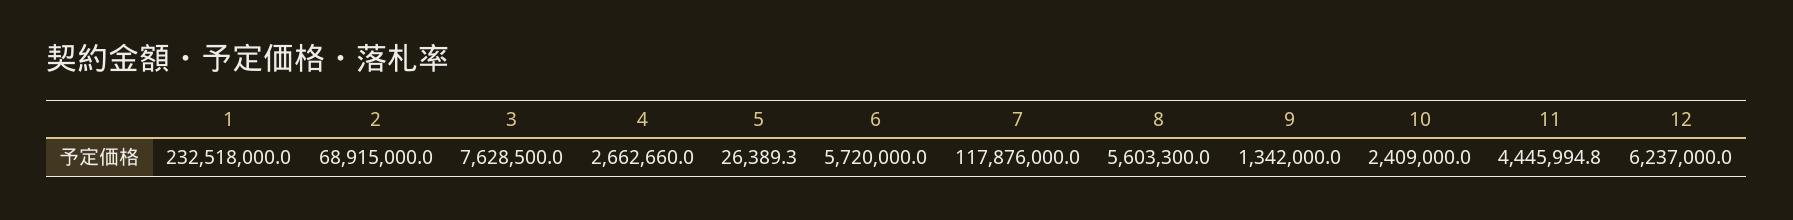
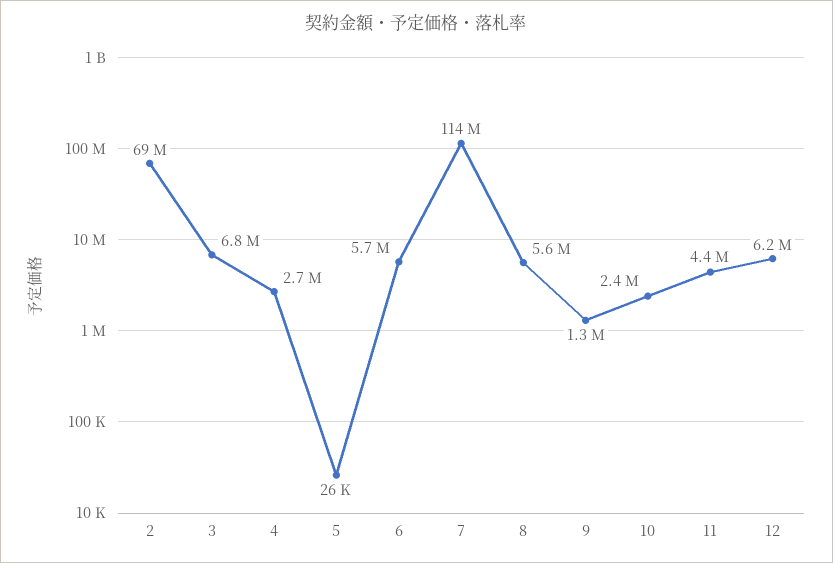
1: 232518000 -> none
3: 7628500 -> 6800000
7: 117876000 -> 114000000

